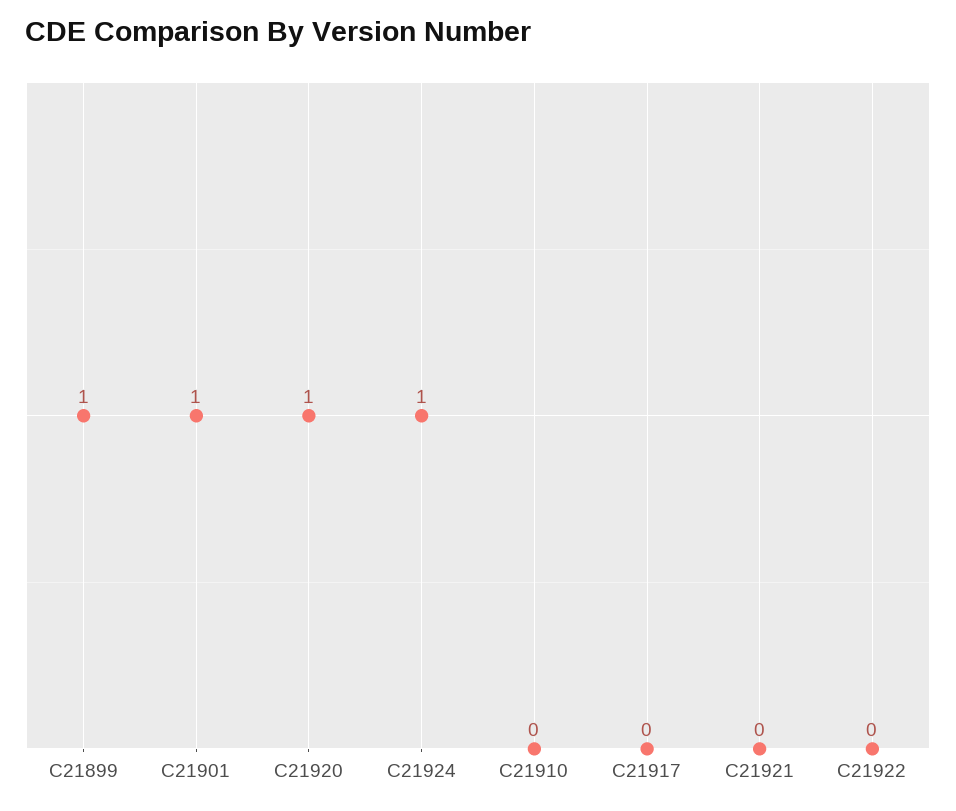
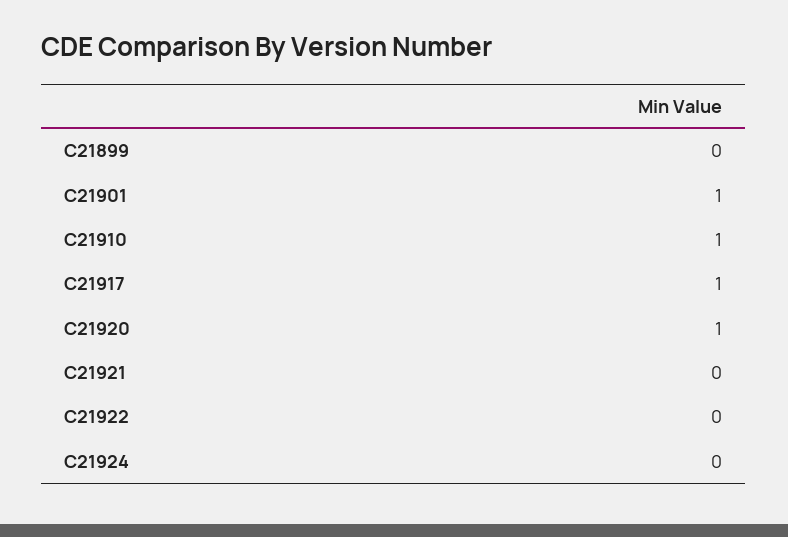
C21899: 1 -> 0
C21924: 1 -> 0
C21910: 0 -> 1
C21917: 0 -> 1

